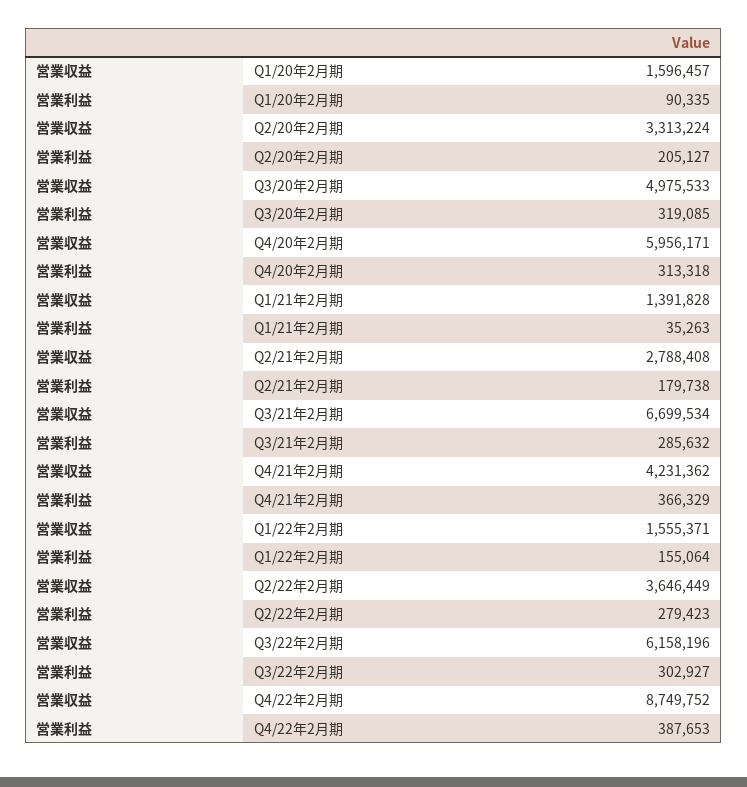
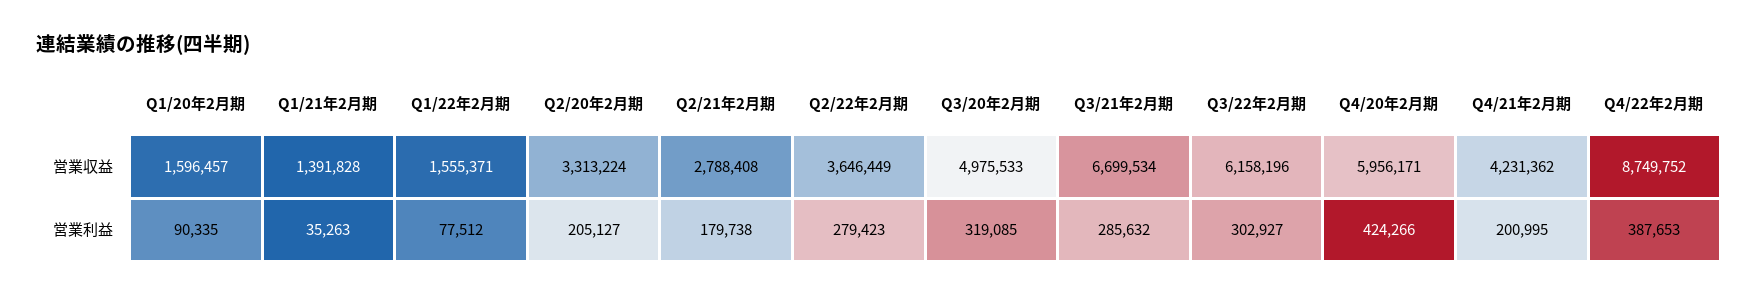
営業利益, Q4/20年2月期: 313318 -> 424266
営業利益, Q4/21年2月期: 366329 -> 200995
営業利益, Q1/22年2月期: 155064 -> 77512

